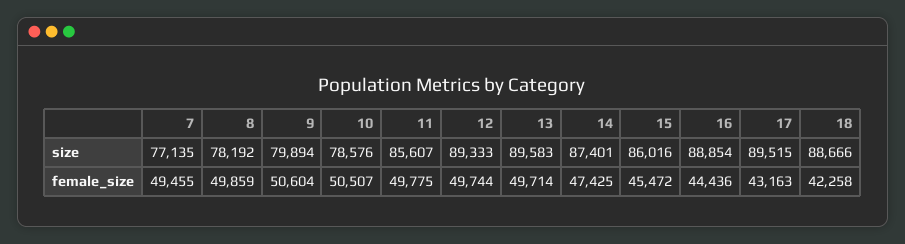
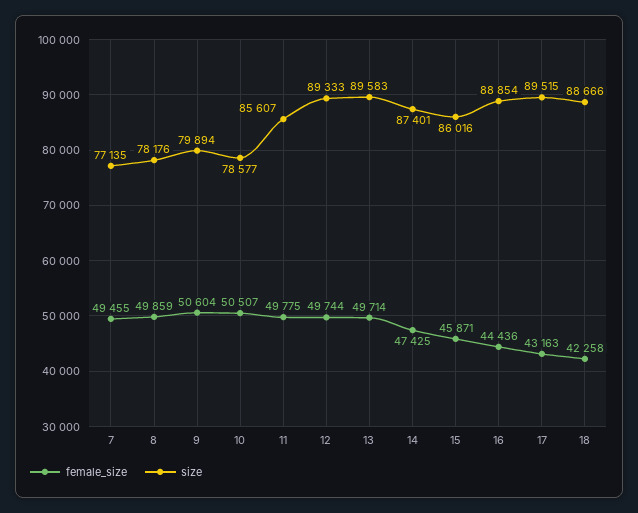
size, 8: 78192 -> 78176
size, 10: 78576 -> 78577
female_size, 15: 45472 -> 45871

